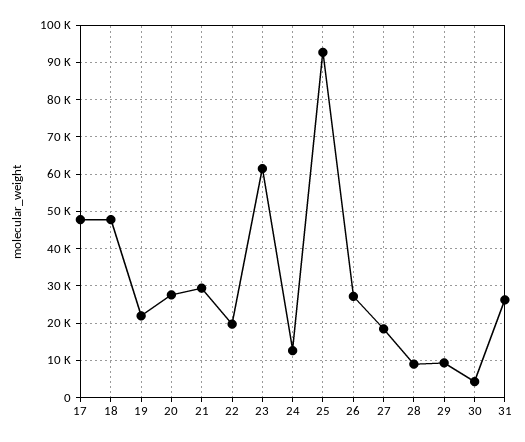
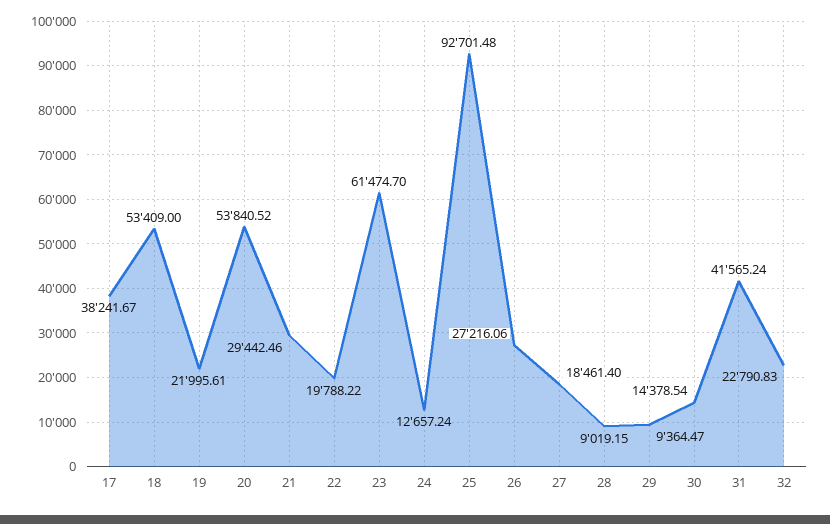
17: 48000 -> 38241.67
18: 48000 -> 53409
20: 28000 -> 53840.52
30: 4000 -> 14378.54
31: 26000 -> 41565.24
32: none -> 22790.83

